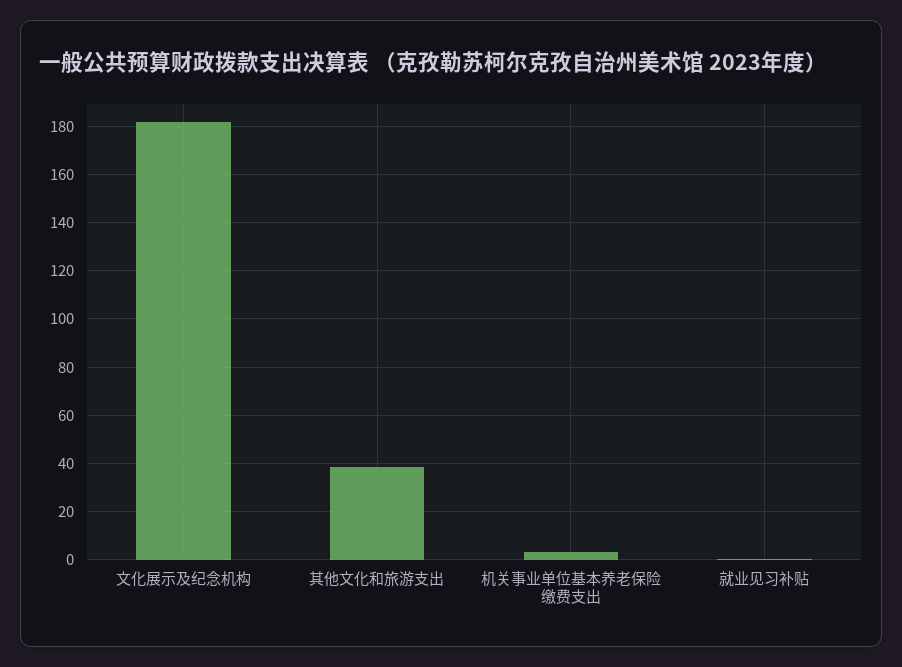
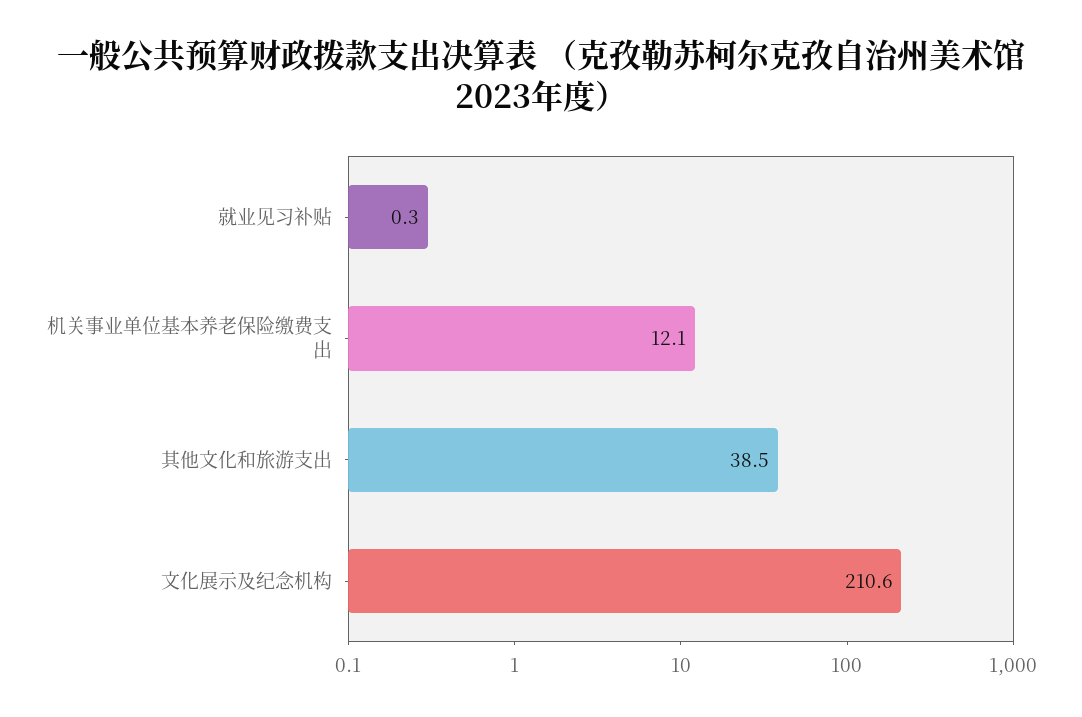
文化展示及纪念机构: 182.5 -> 210.6
机关事业单位基本养老保险缴费支出: 2.5 -> 12.1

